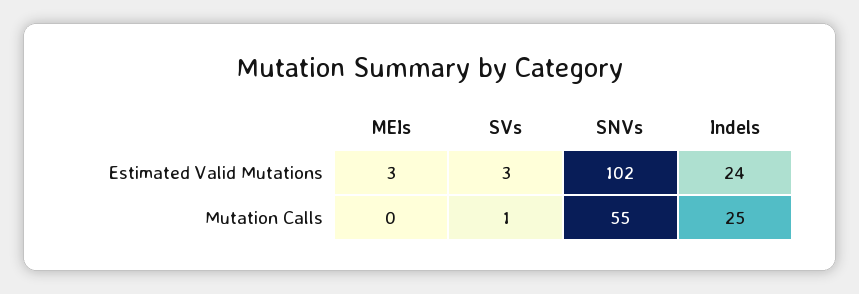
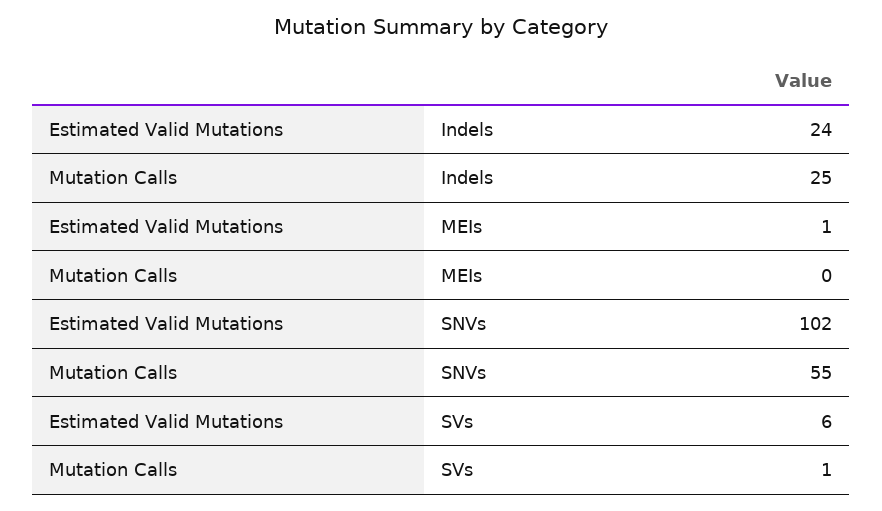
MEIs, Estimated Valid Mutations: 3 -> 1
SVs, Estimated Valid Mutations: 3 -> 6

